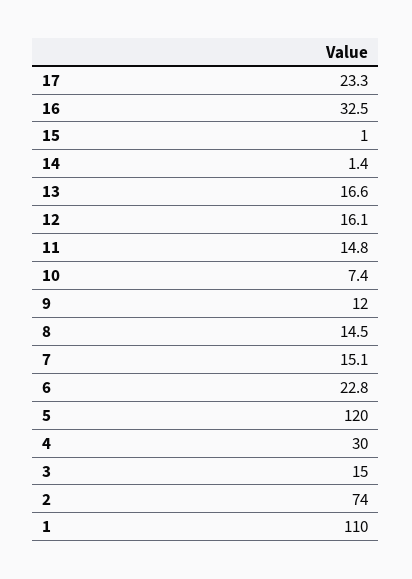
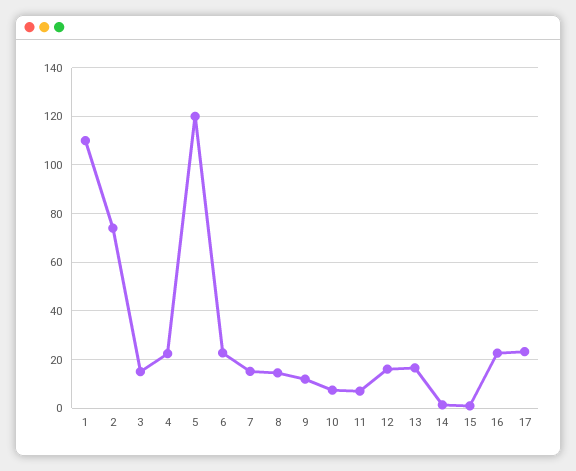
16: 32.5 -> 22.5
11: 14.8 -> 7.5
4: 30 -> 22.5

